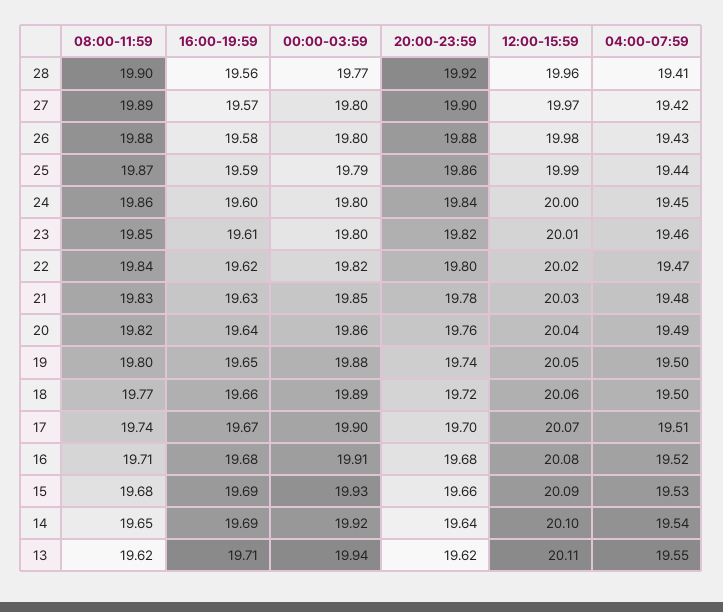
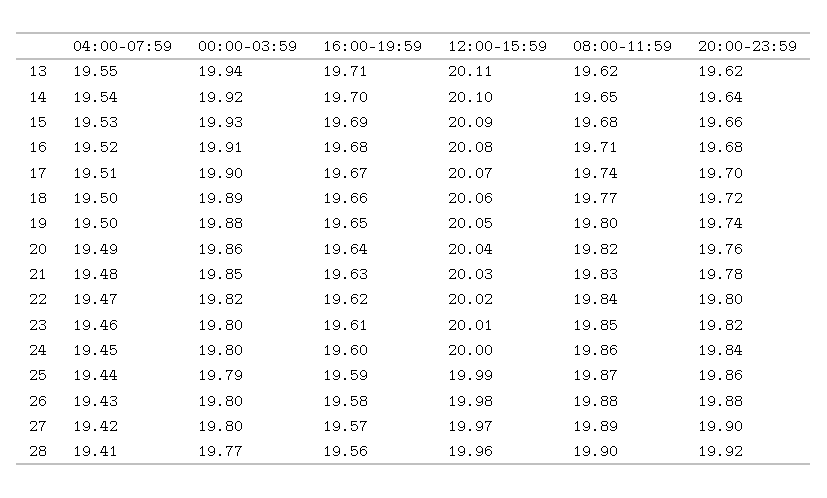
16:00-19:59, 14: 19.69 -> 19.7

